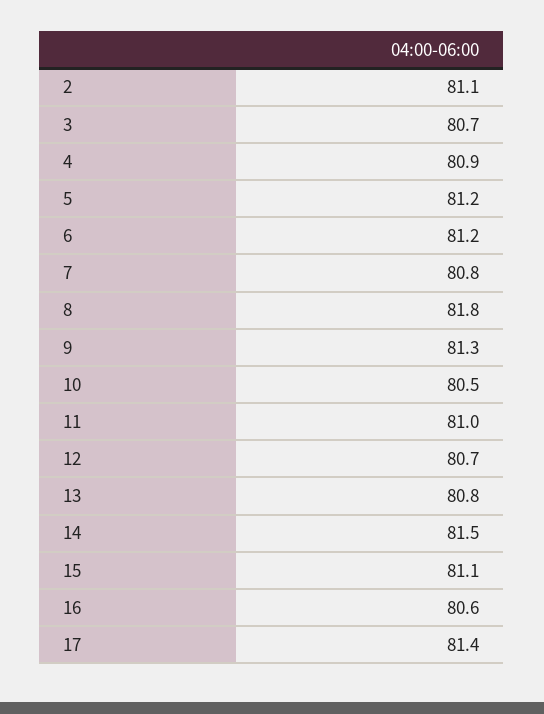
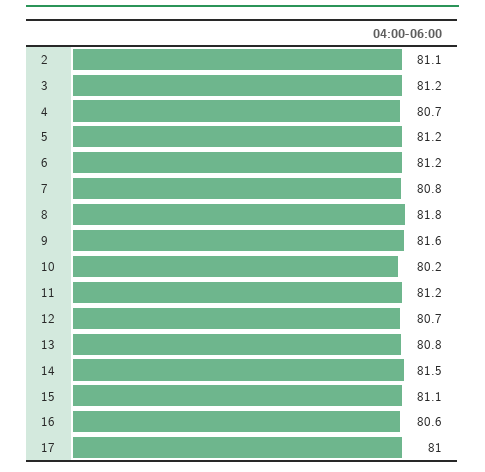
3: 80.7 -> 81.2
4: 80.9 -> 80.7
9: 81.3 -> 81.6
10: 80.5 -> 80.2
11: 81 -> 81.2
17: 81.4 -> 81

